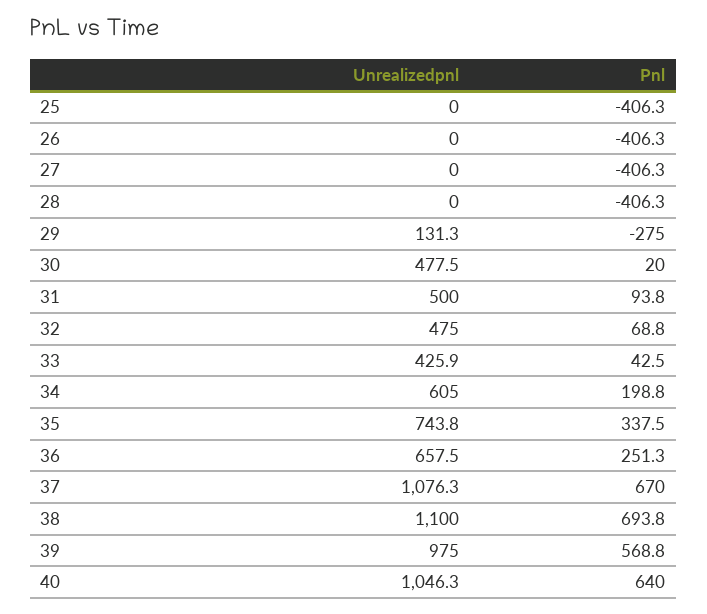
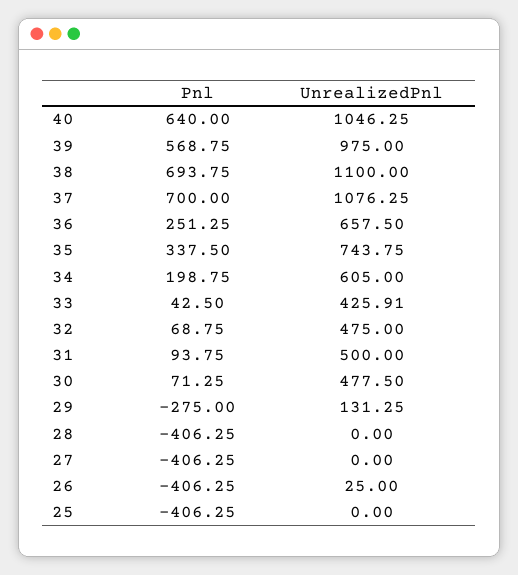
Unrealizedpnl, 26: 0 -> 25
Pnl, 30: 20 -> 71.25
Pnl, 37: 670 -> 700

